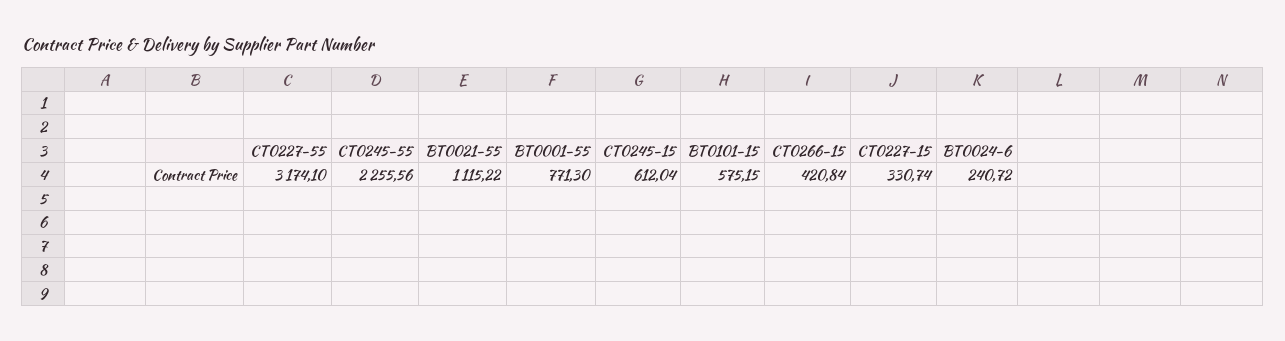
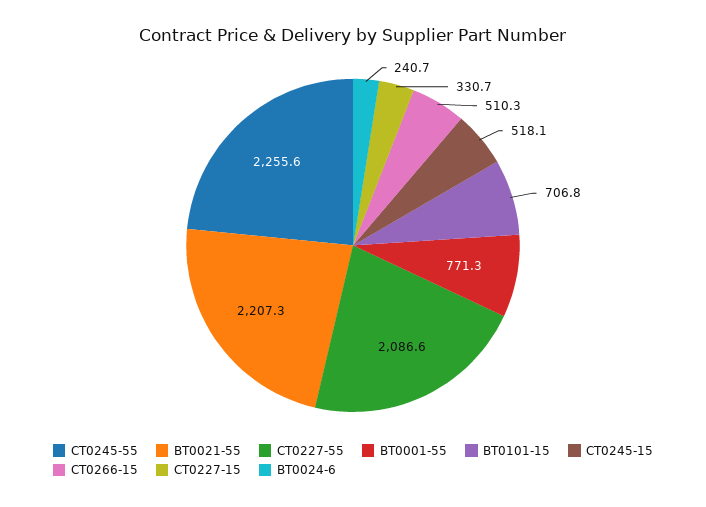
CT0227-55: 3174.1 -> 2086.6
BT0021-55: 1115.22 -> 2207.3
CT0245-15: 612.04 -> 518.1
BT0101-15: 575.15 -> 706.8
CT0266-15: 420.84 -> 510.3

